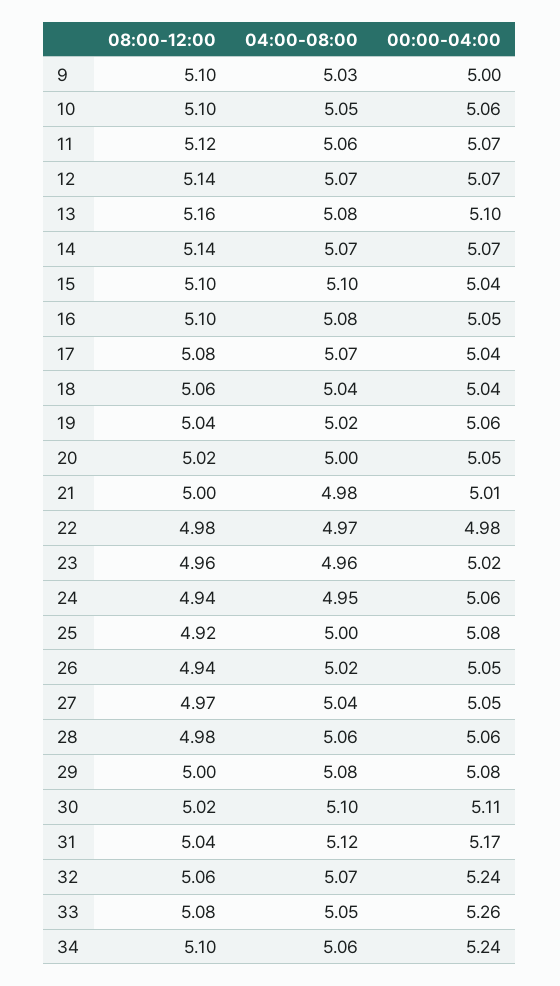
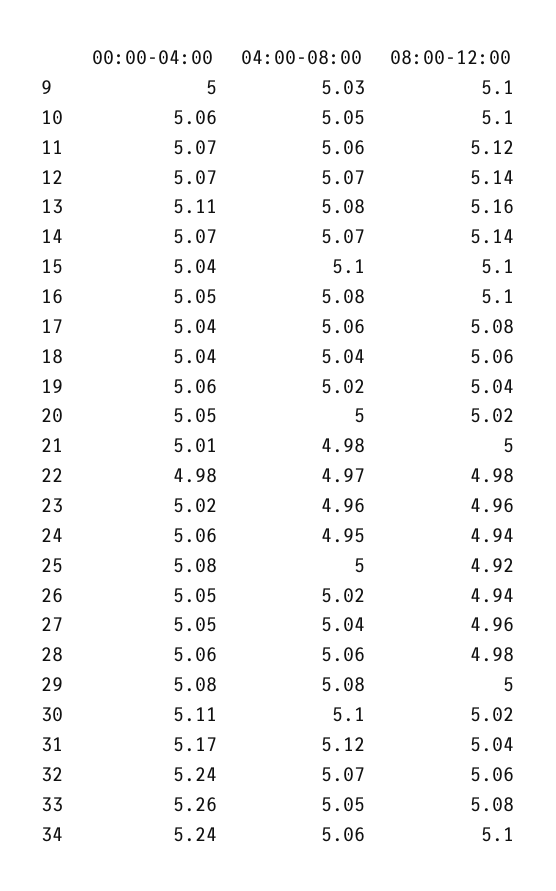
00:00-04:00, 13: 5.1 -> 5.11
04:00-08:00, 17: 5.07 -> 5.06
08:00-12:00, 27: 4.97 -> 4.96

